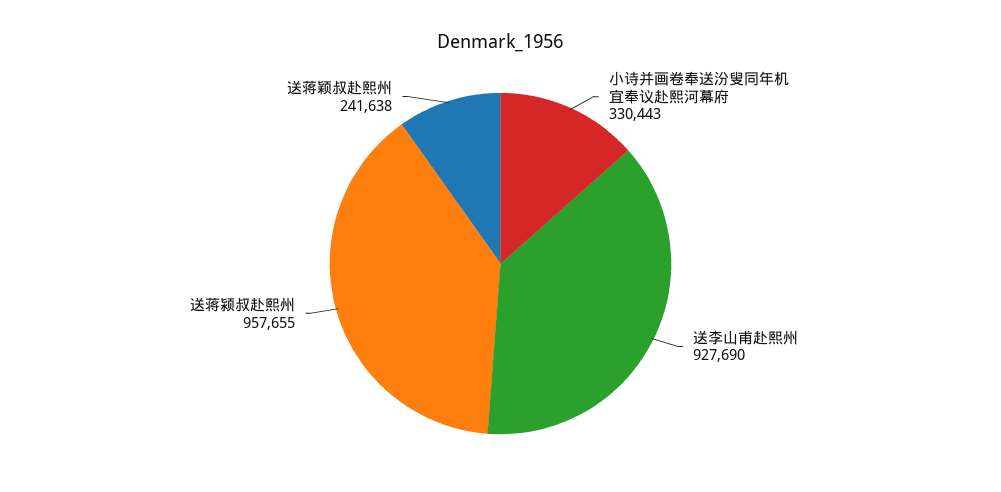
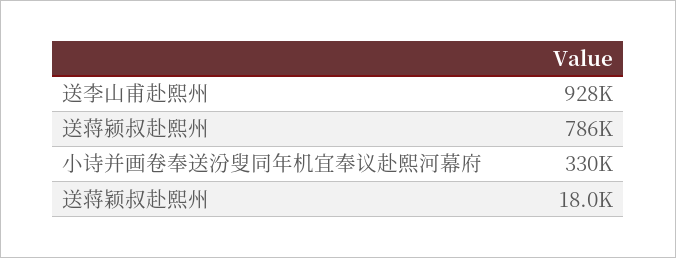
送蒋颍叔赴熙州: 957655 -> 786000
送蒋颖叔赴熙州: 241638 -> 18000

